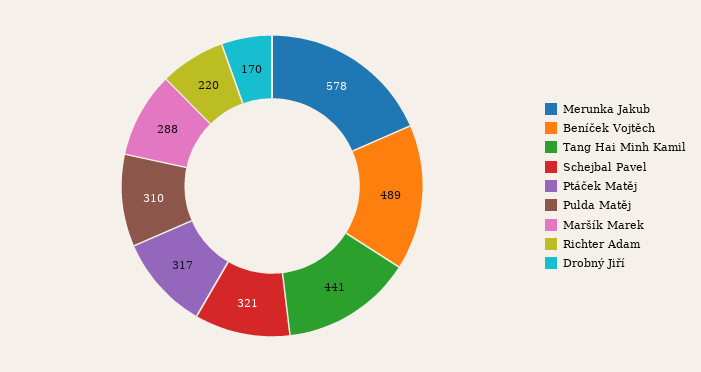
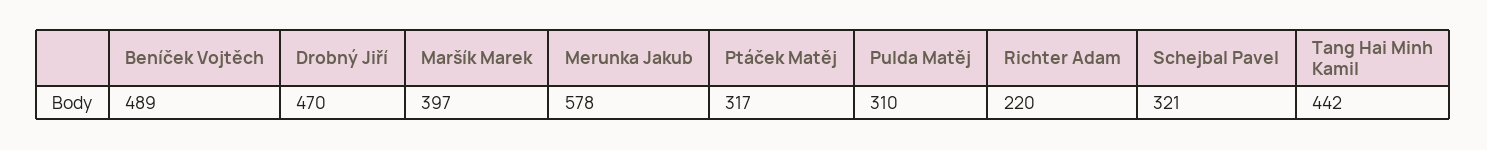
Tang Hai Minh Kamil: 441 -> 442
Maršík Marek: 288 -> 397
Drobný Jiří: 170 -> 470

